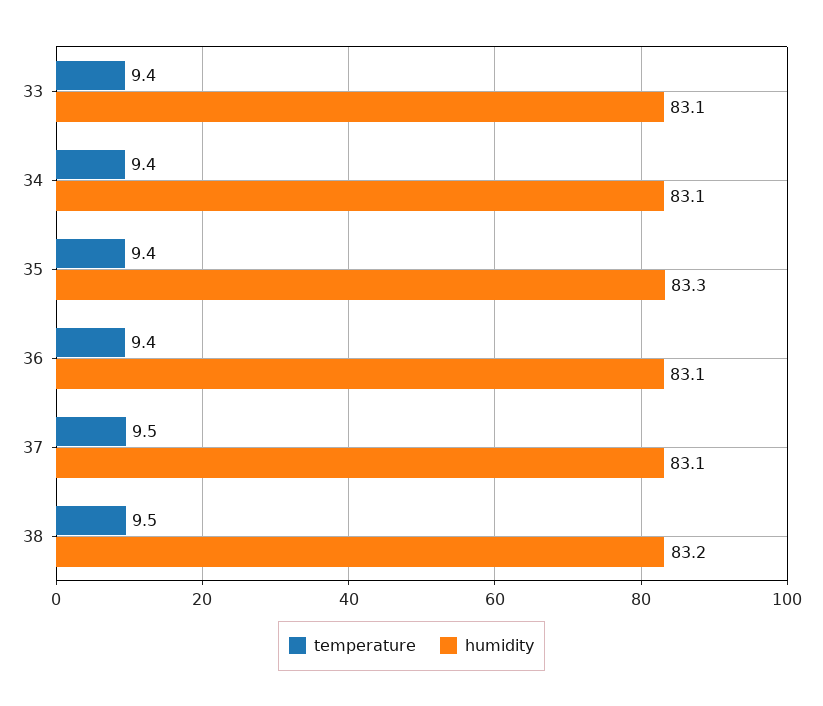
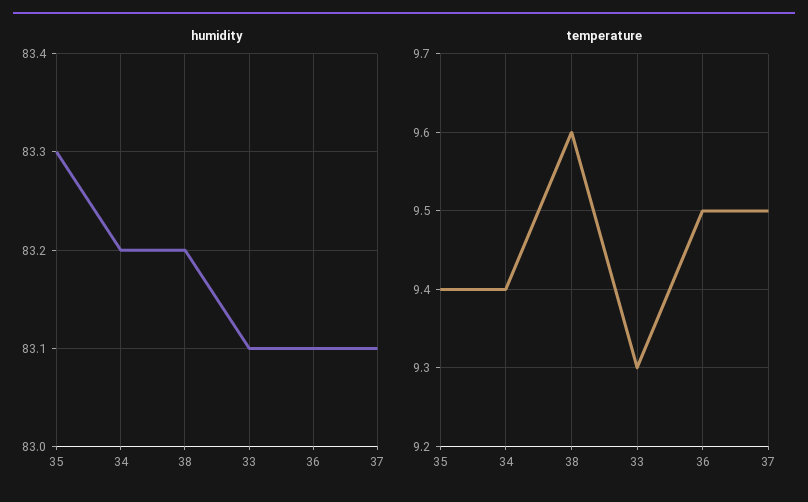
temperature, 33: 9.4 -> 9.3
humidity, 34: 83.1 -> 83.2
temperature, 36: 9.4 -> 9.5
temperature, 38: 9.5 -> 9.6

